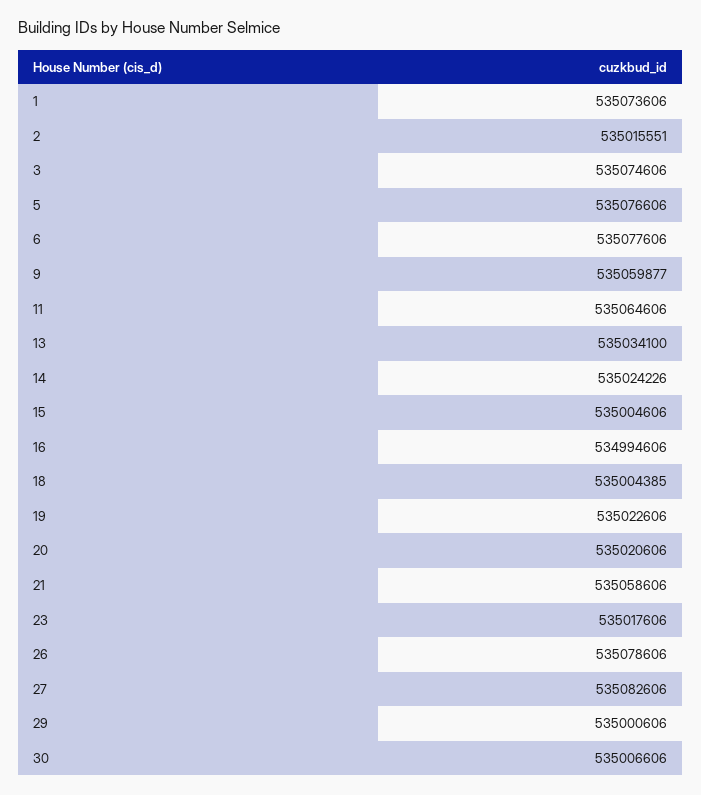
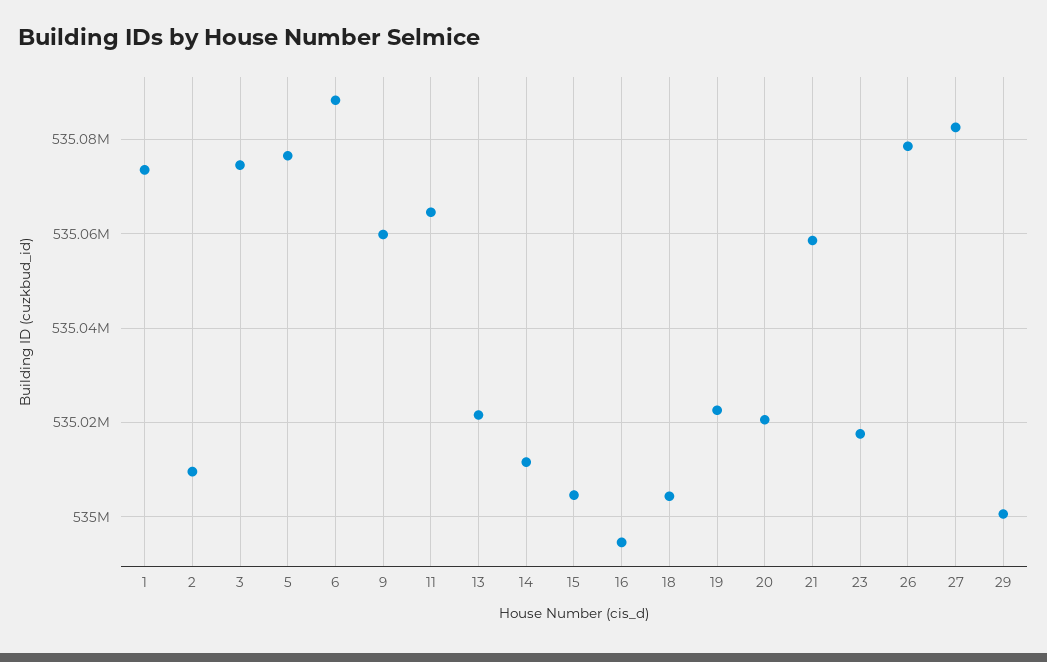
2: 535015551 -> 535010000
6: 535077606 -> 535088000
13: 535034100 -> 535022000
14: 535024226 -> 535012000
30: 535006606 -> none

